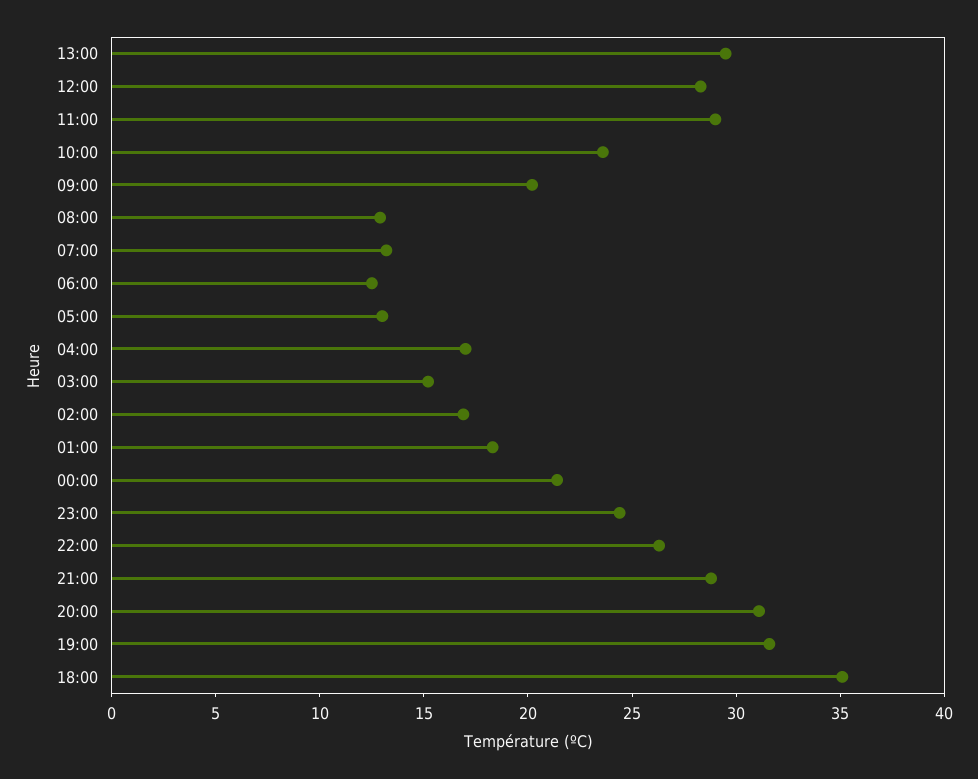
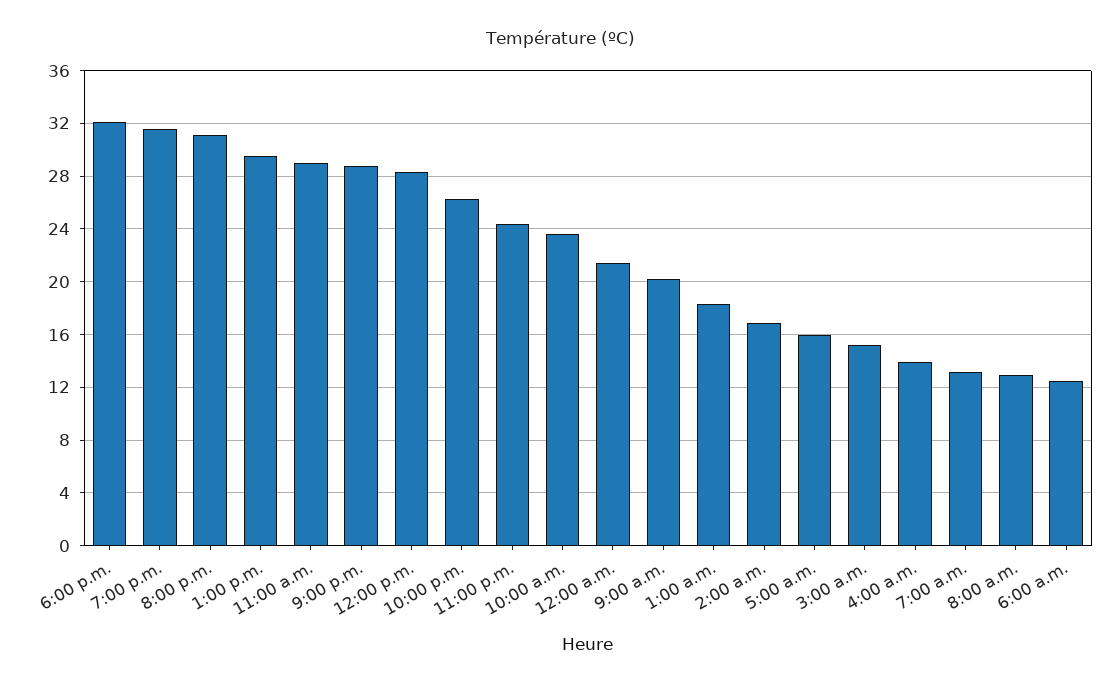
05:00: 13 -> 16
04:00: 17 -> 14
18:00: 35 -> 32

